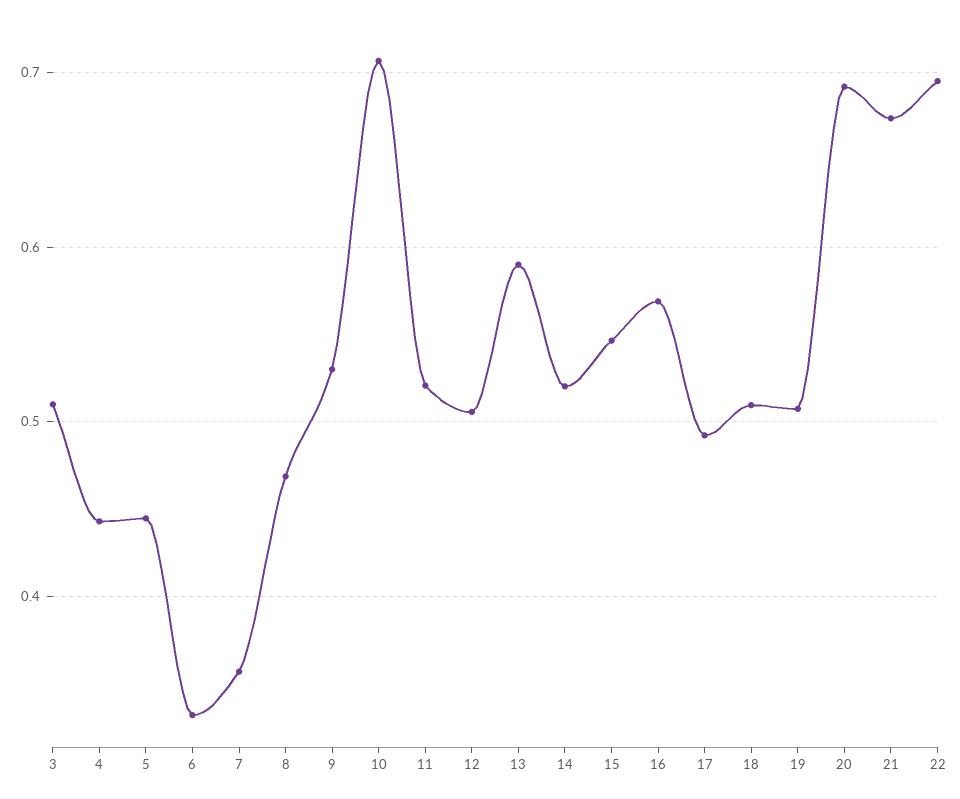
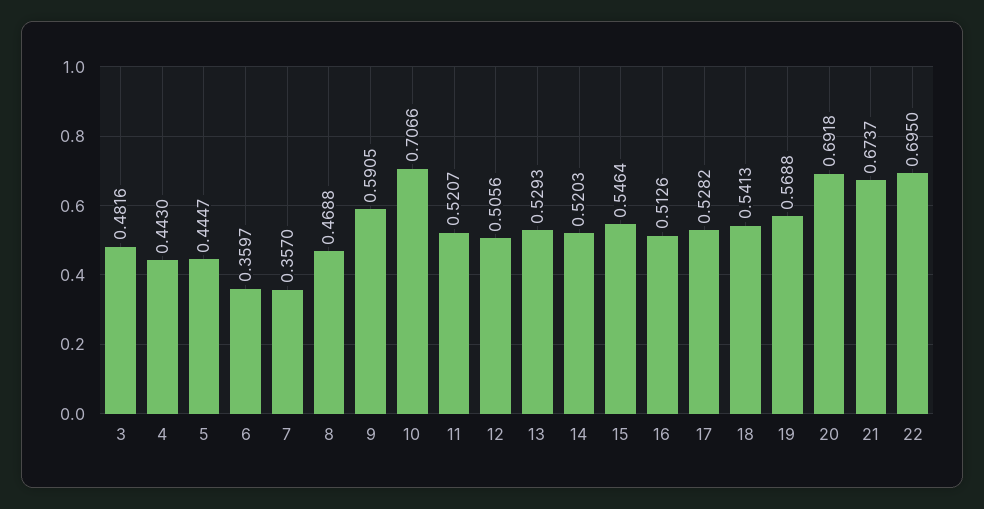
3: 0.51 -> 0.4816
6: 0.33 -> 0.3597
9: 0.53 -> 0.5905
13: 0.59 -> 0.5293
16: 0.57 -> 0.5126
17: 0.49 -> 0.5282
18: 0.51 -> 0.5413
19: 0.51 -> 0.5688

